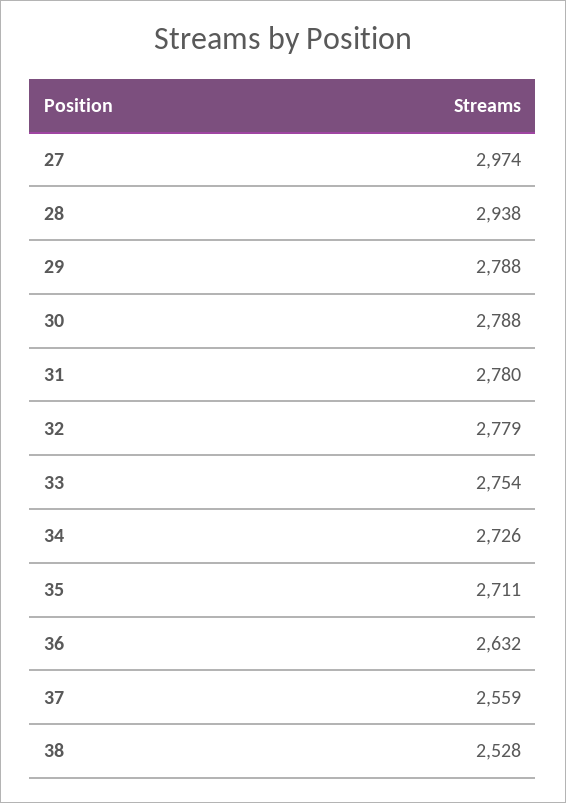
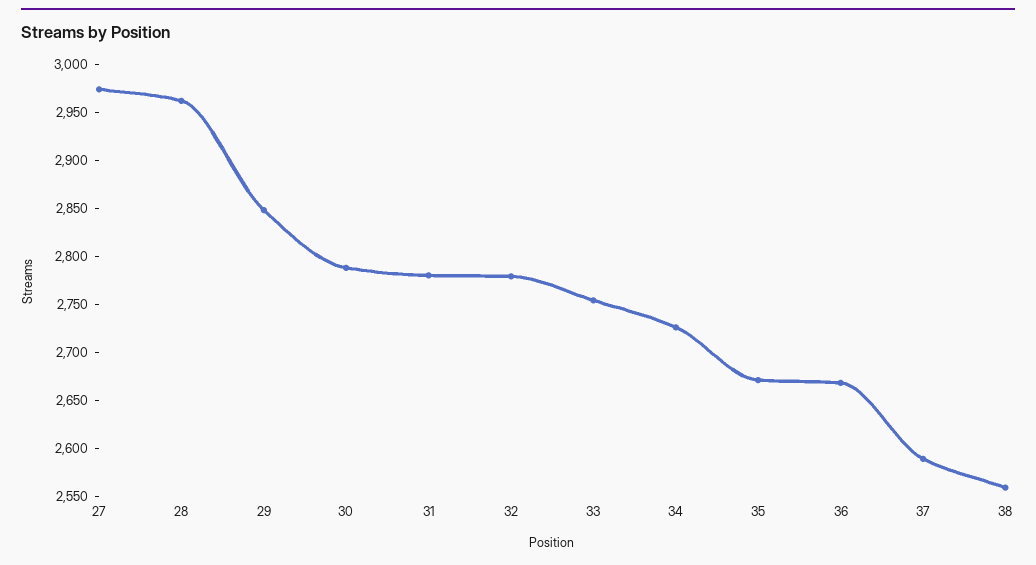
28: 2938 -> 2960
29: 2788 -> 2850
35: 2711 -> 2670
36: 2632 -> 2670
37: 2559 -> 2590
38: 2528 -> 2560

